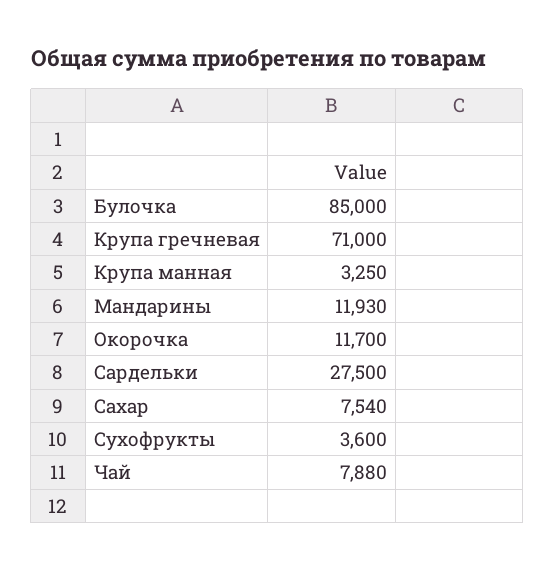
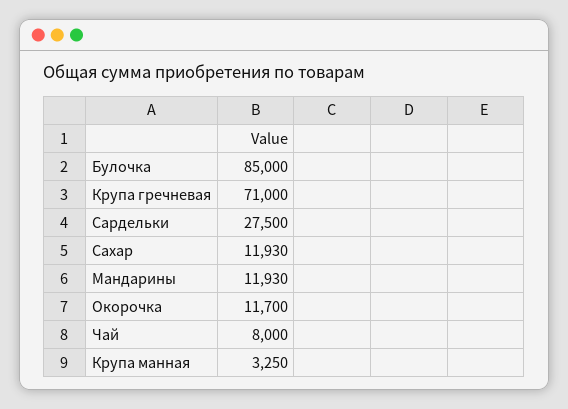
Сахар: 7540 -> 11930
Сухофрукты: 3600 -> none
Чай: 7880 -> 8000

